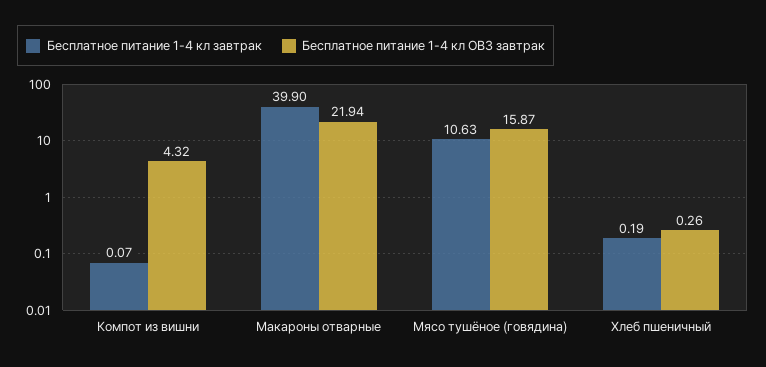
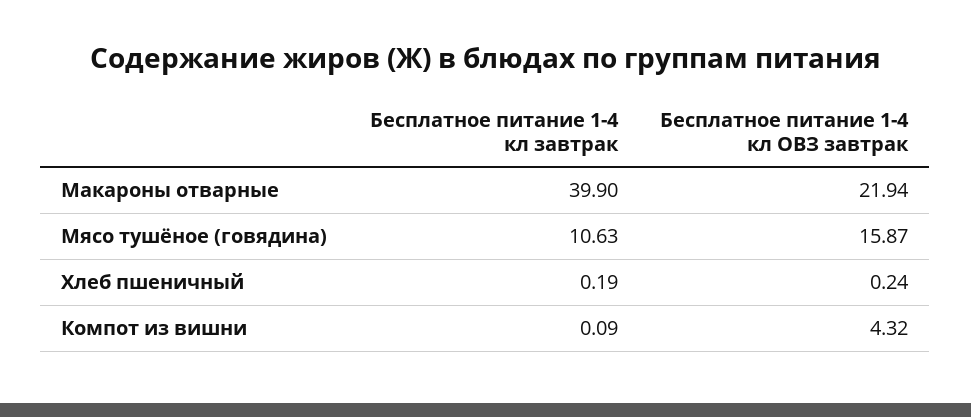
Бесплатное питание 1-4 кл завтрак, Компот из вишни: 0.07 -> 0.09
Бесплатное питание 1-4 кл ОВЗ завтрак, Хлеб пшеничный: 0.26 -> 0.24

